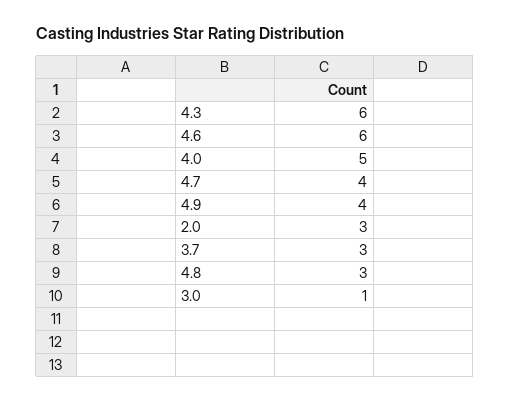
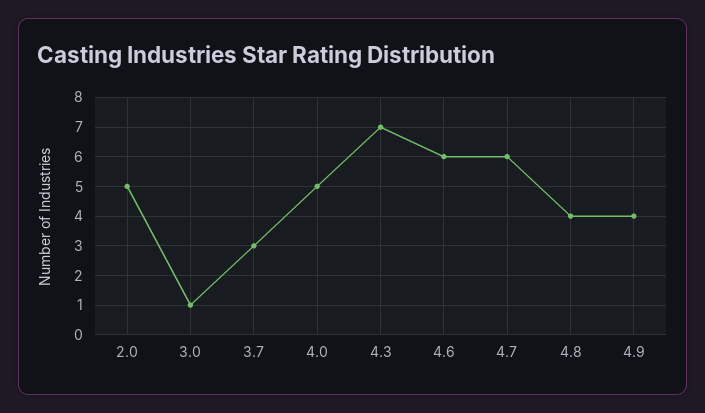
4.3: 6 -> 7
4.7: 4 -> 6
2.0: 3 -> 5
4.8: 3 -> 4

